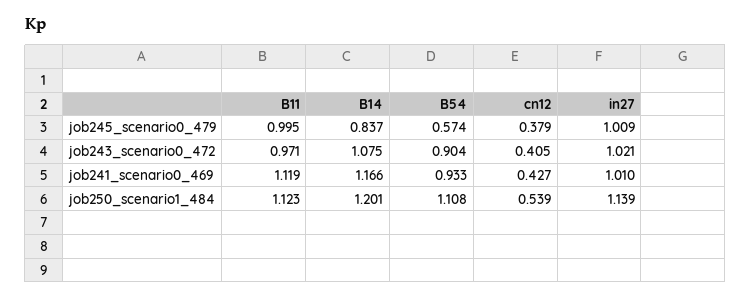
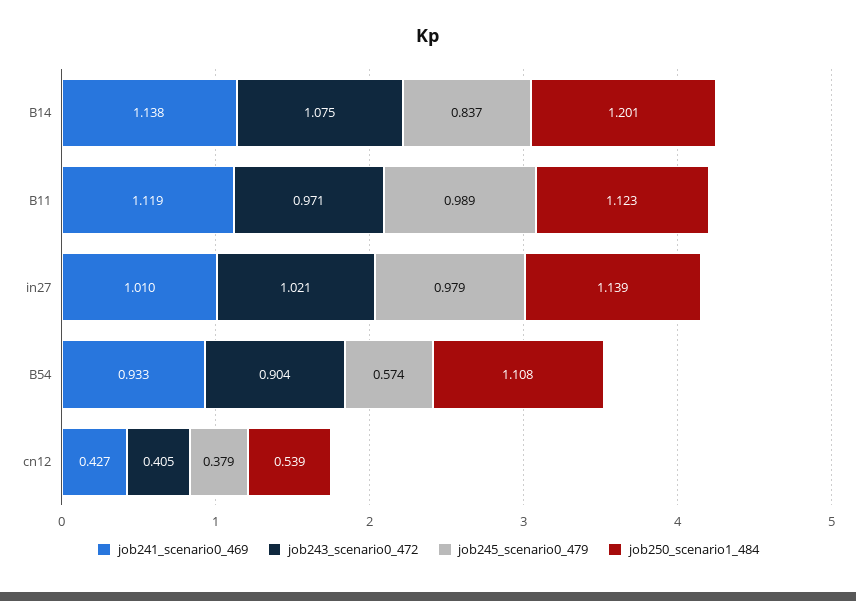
job245_scenario0_479, B11: 0.995 -> 0.989
job245_scenario0_479, in27: 1.009 -> 0.979
job241_scenario0_469, B14: 1.166 -> 1.138

